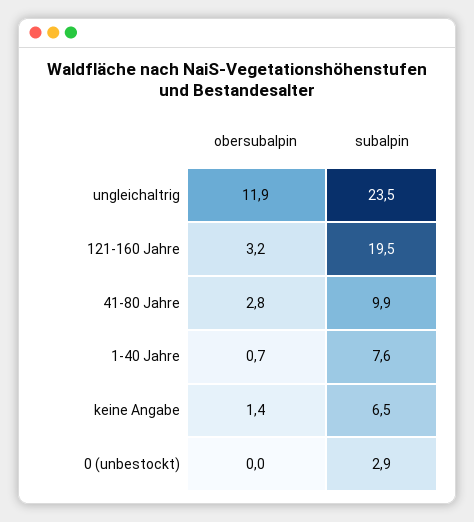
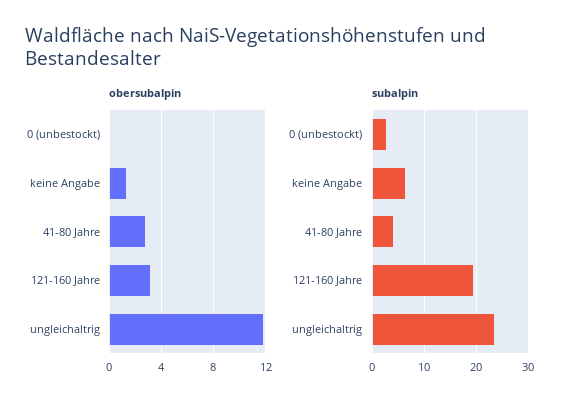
subalpin, 41-80 Jahre: 9.9 -> 4
obersubalpin, 1-40 Jahre: 0.7 -> none
subalpin, 1-40 Jahre: 7.6 -> none

